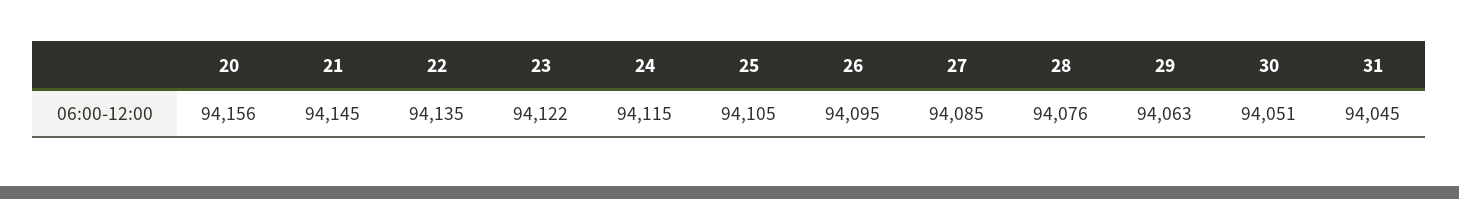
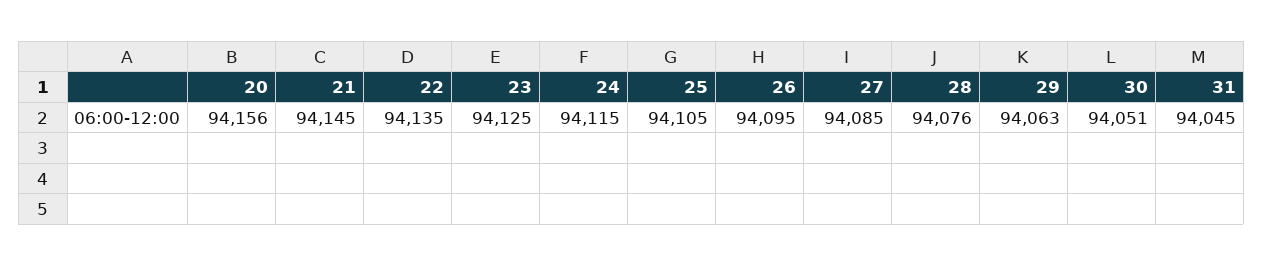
23: 94122 -> 94125

